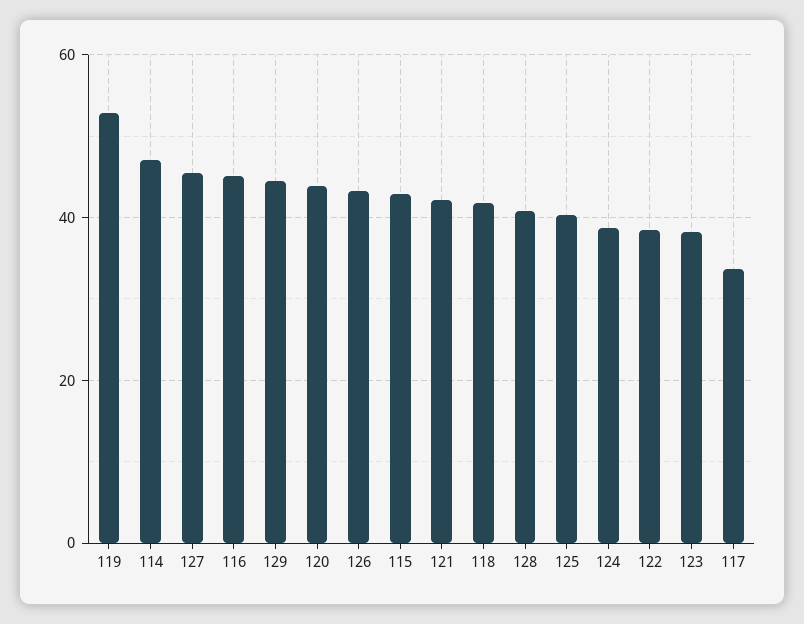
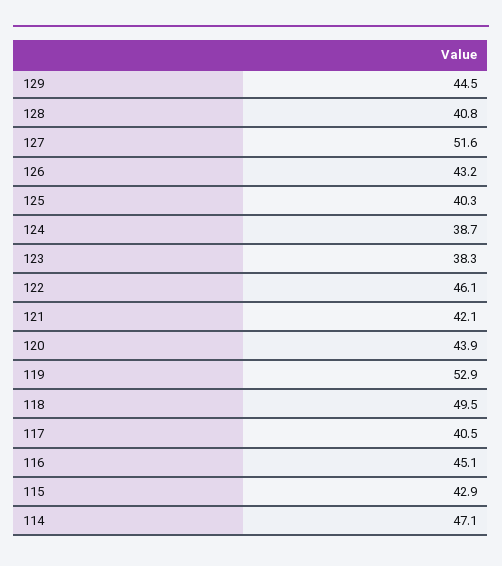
127: 46 -> 51.6
118: 42 -> 49.5
122: 38 -> 46.1
117: 34 -> 40.5

